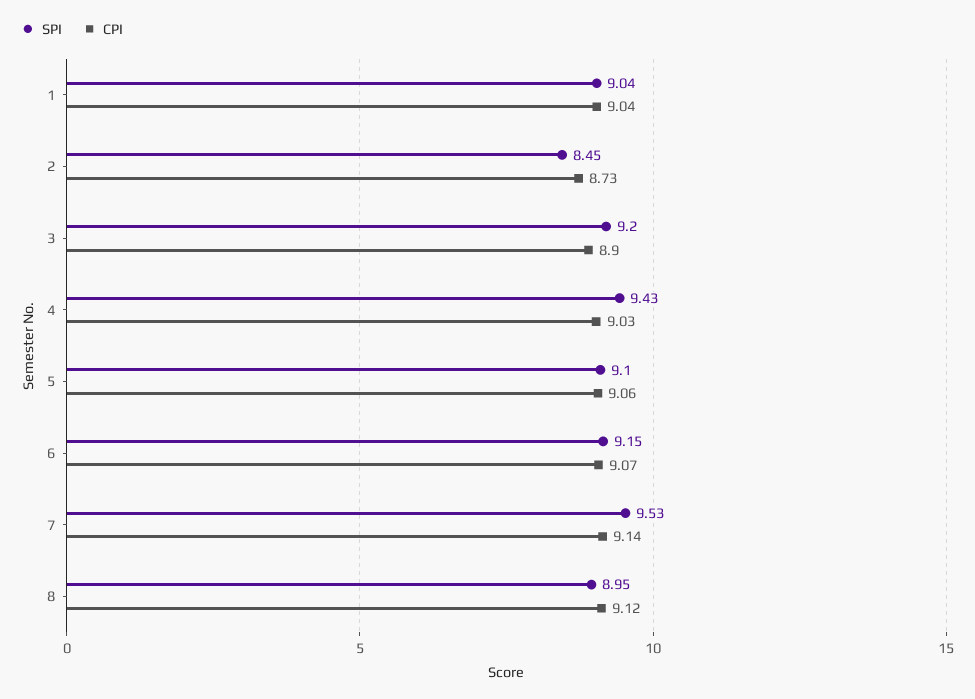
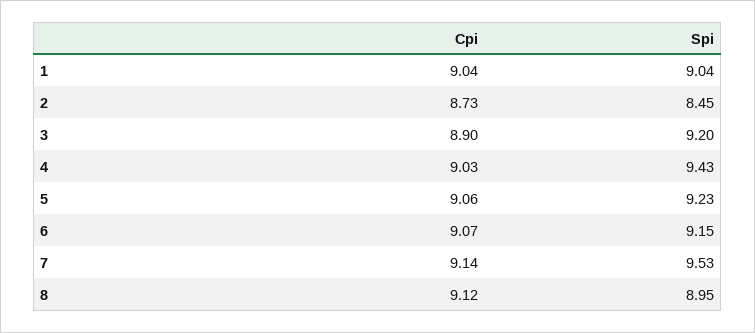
SPI, 5: 9.1 -> 9.23

